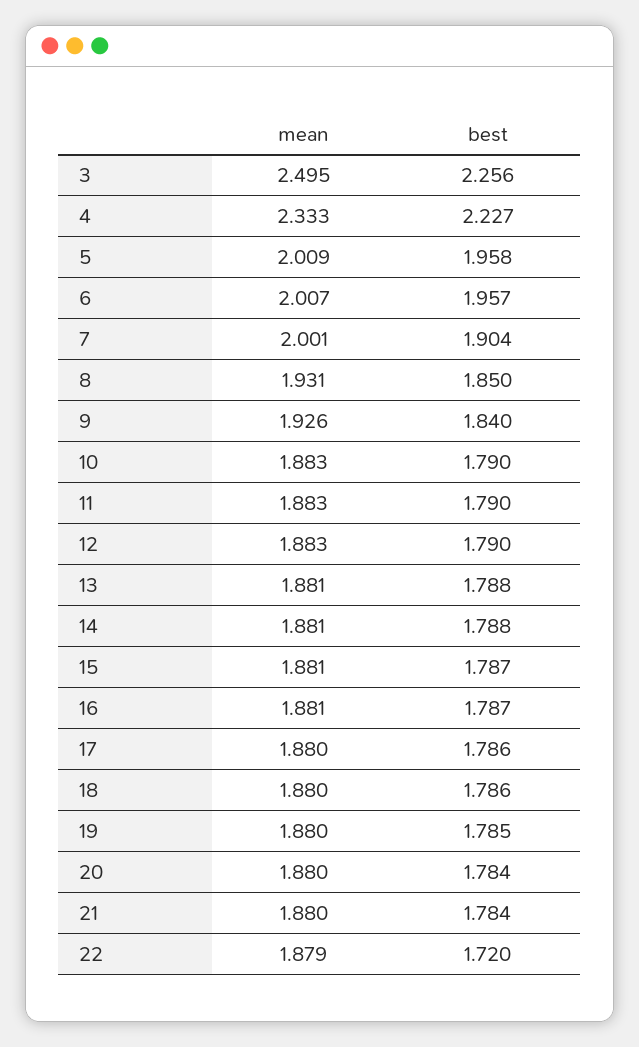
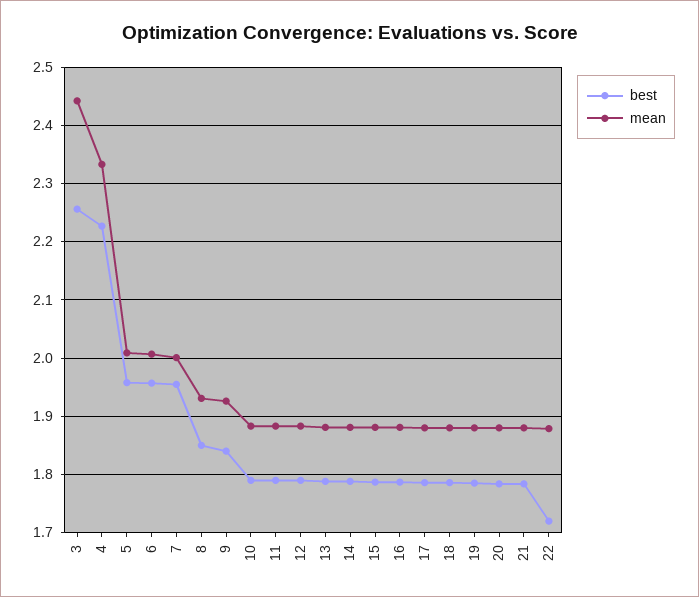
mean, 3: 2.495 -> 2.44
best, 7: 1.904 -> 1.96

